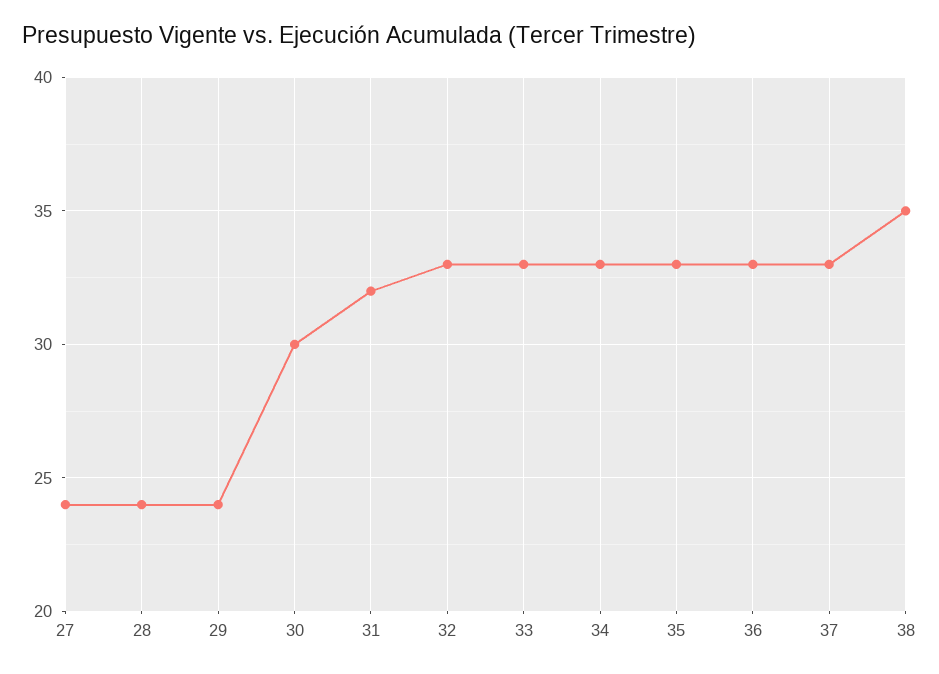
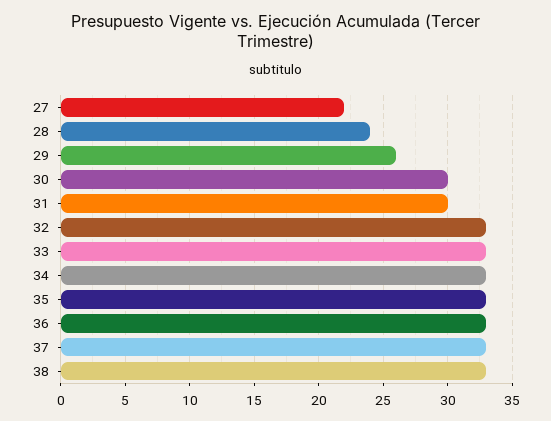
27: 24 -> 22
29: 24 -> 26
31: 32 -> 30
38: 35 -> 33

